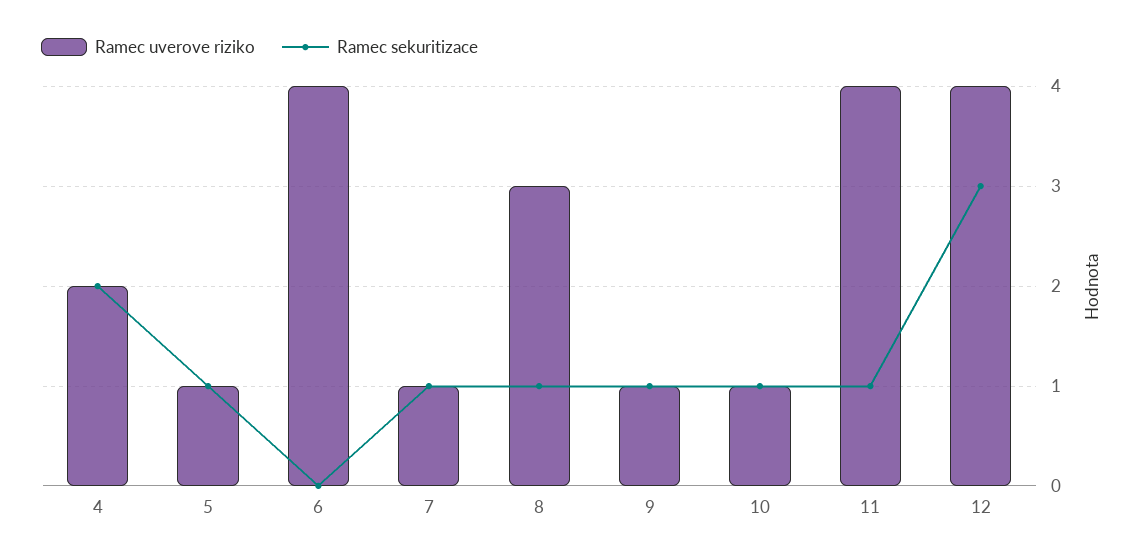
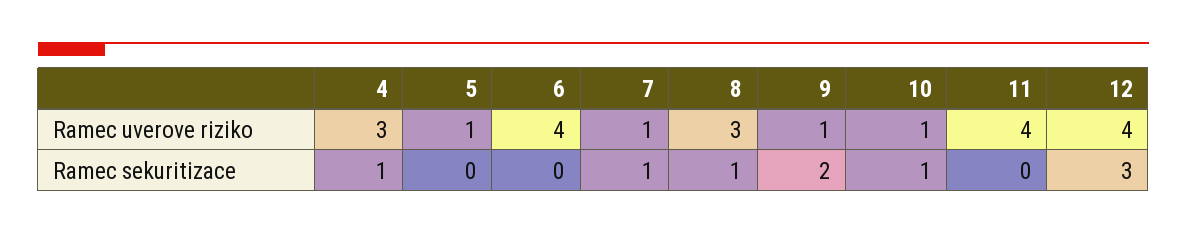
Ramec uverove riziko, 4: 2 -> 3
Ramec sekuritizace, 4: 2 -> 1
Ramec sekuritizace, 5: 1 -> 0
Ramec sekuritizace, 9: 1 -> 2
Ramec sekuritizace, 11: 1 -> 0

